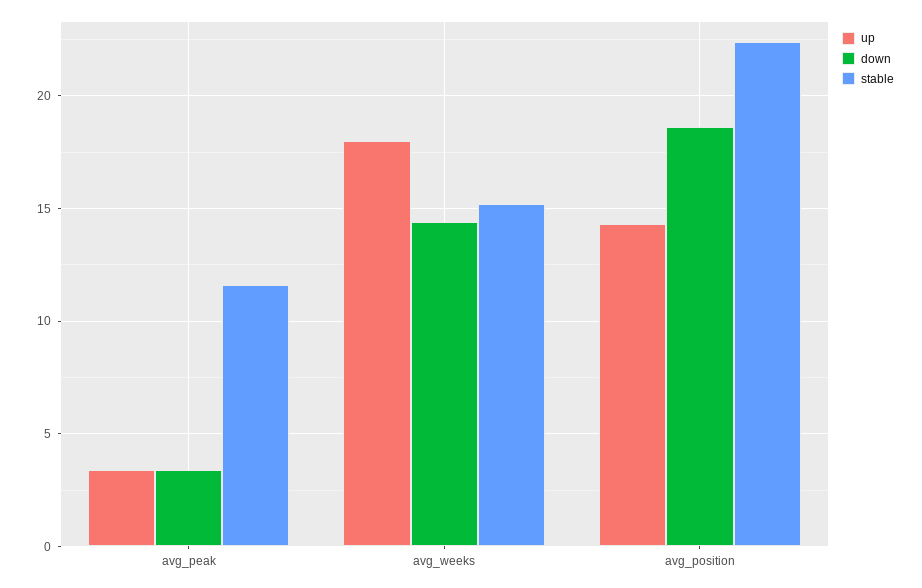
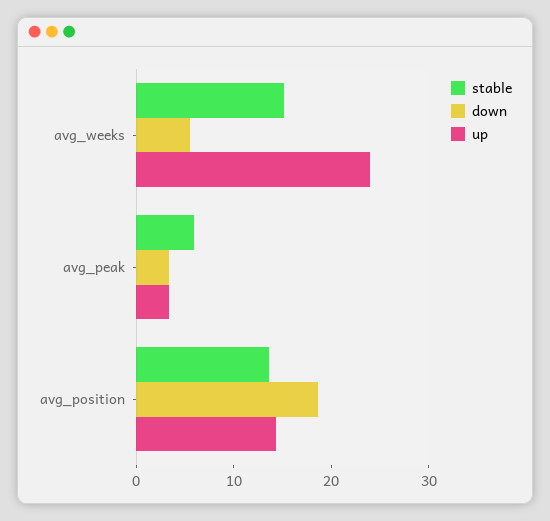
stable, avg_peak: 11.5 -> 6
up, avg_weeks: 18 -> 24
down, avg_weeks: 14.5 -> 6
stable, avg_position: 22.5 -> 14

